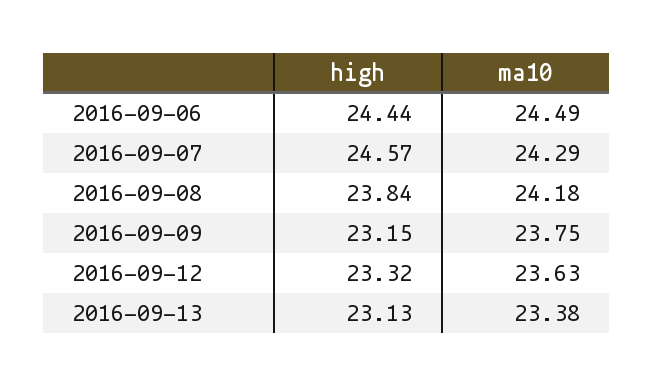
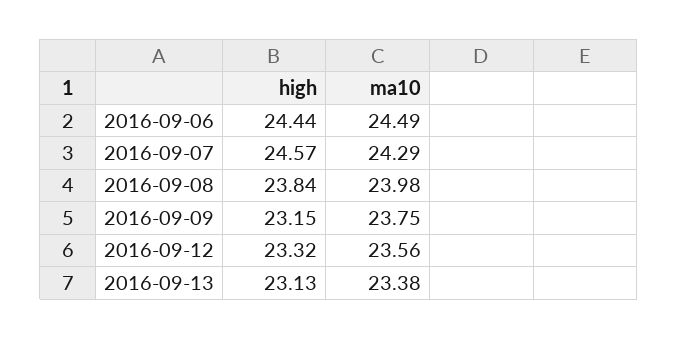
ma10, 2016-09-08: 24.18 -> 23.98
ma10, 2016-09-12: 23.63 -> 23.56

